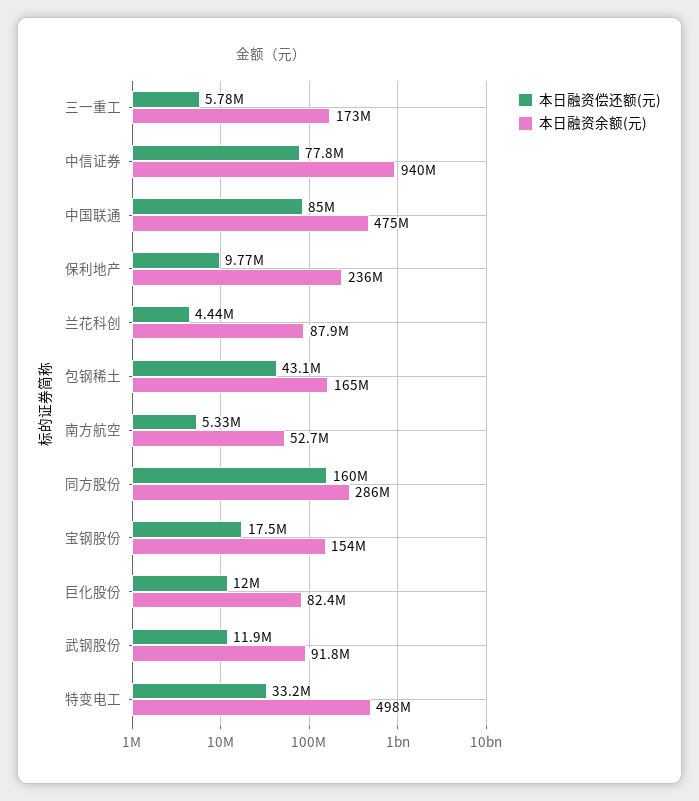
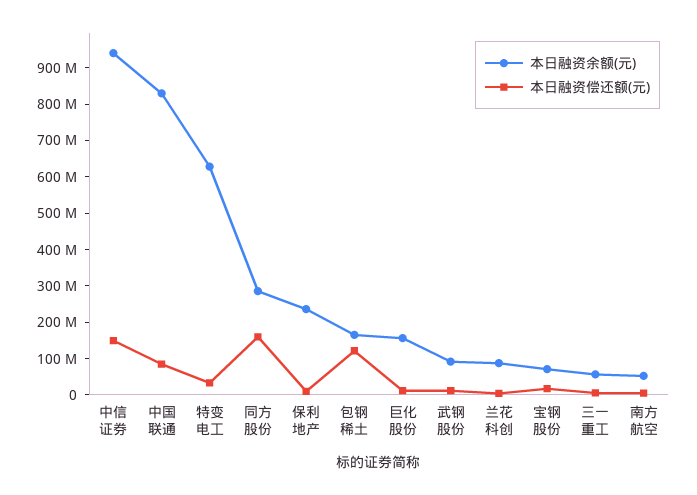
本日融资余额(元), 三一重工: 173000000 -> 50000000
本日融资偿还额(元), 中信证券: 77800000 -> 150000000
本日融资余额(元), 中国联通: 475000000 -> 825000000
本日融资偿还额(元), 包钢稀土: 43100000 -> 125000000
本日融资余额(元), 宝钢股份: 154000000 -> 75000000
本日融资余额(元), 巨化股份: 82400000 -> 150000000
本日融资余额(元), 特变电工: 498000000 -> 625000000

